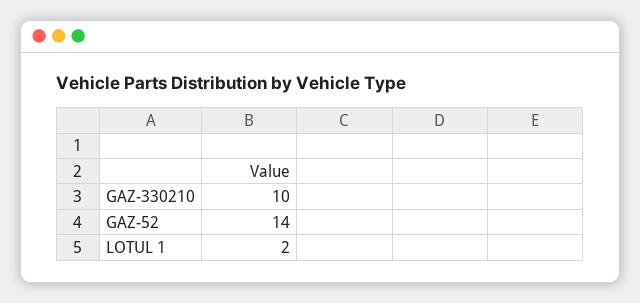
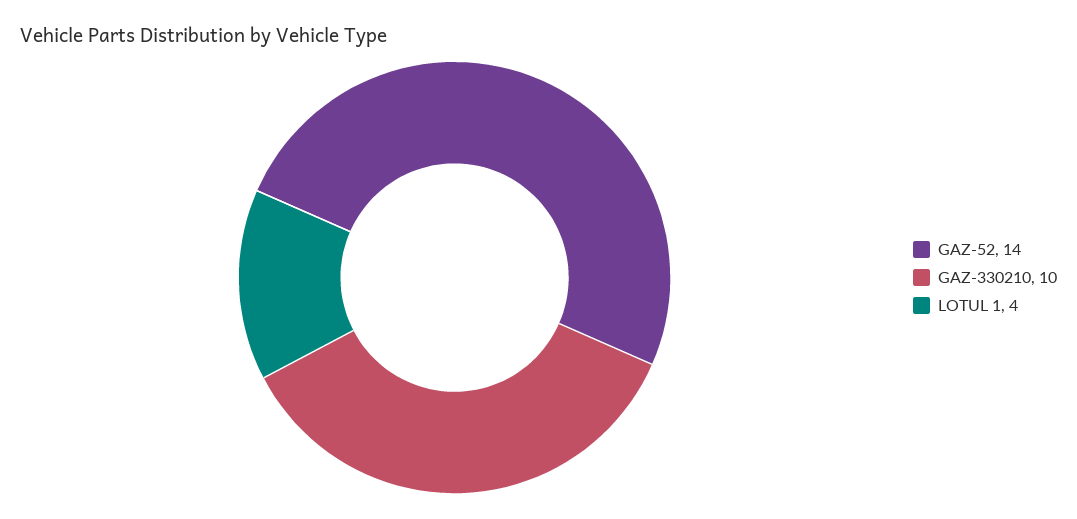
LOTUL 1: 2 -> 4

